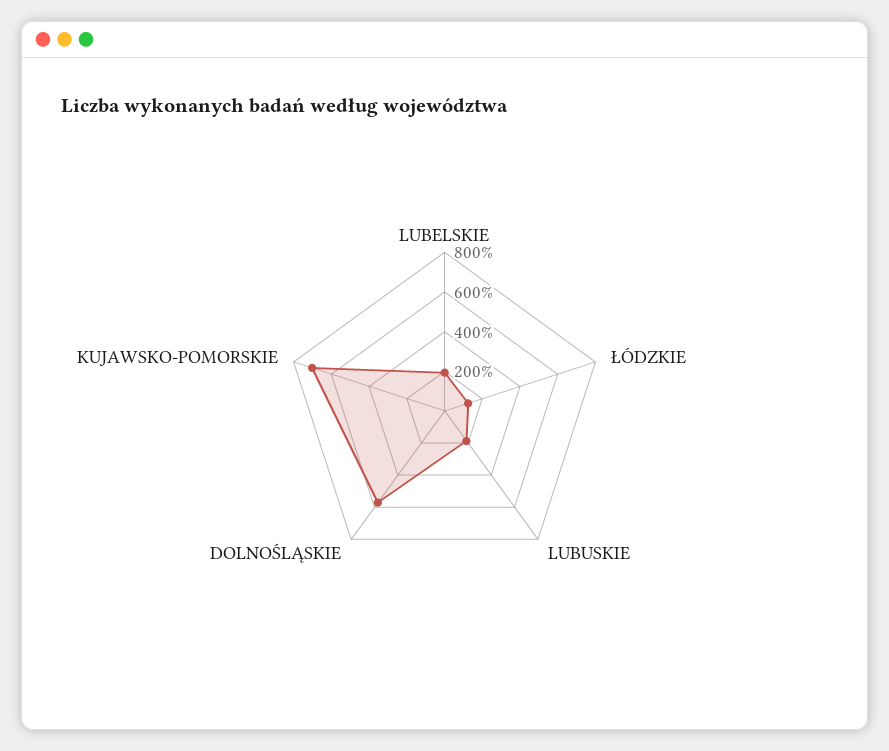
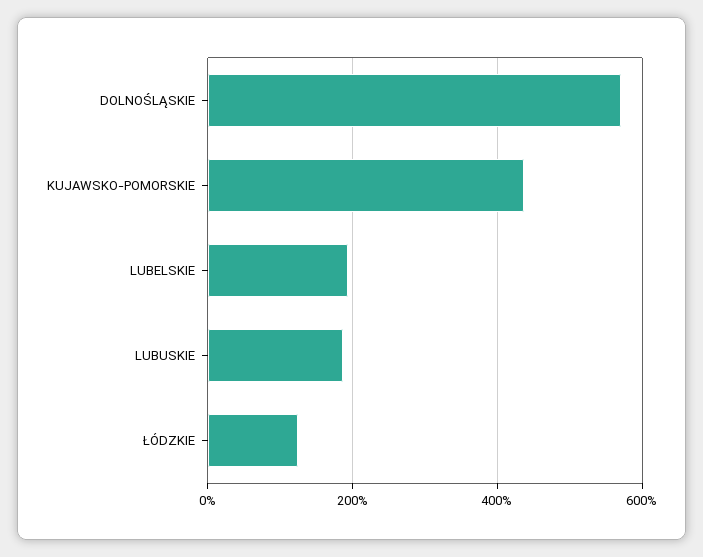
KUJAWSKO-POMORSKIE: 700 -> 440

